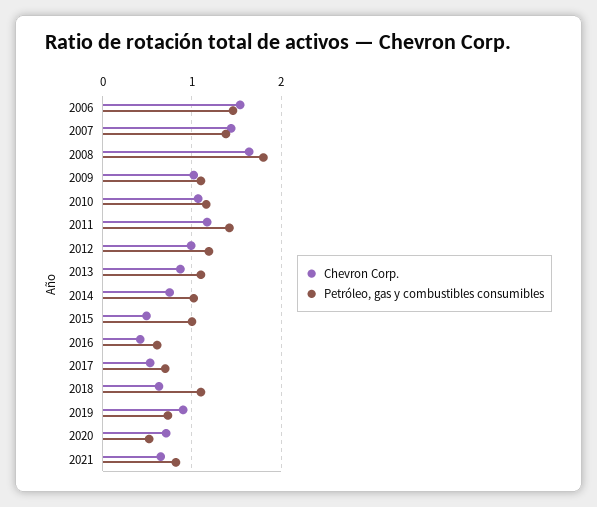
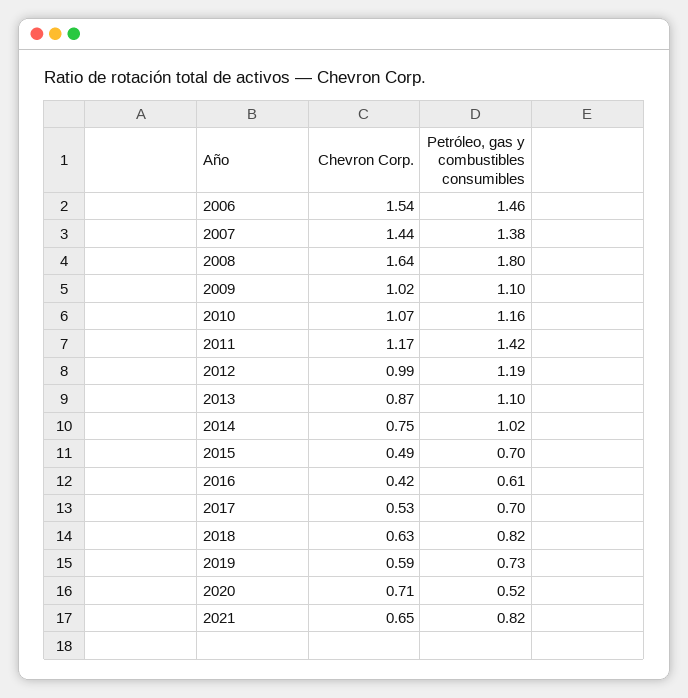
Petróleo, gas y combustibles consumibles, 2015: 1 -> 0.7
Petróleo, gas y combustibles consumibles, 2018: 1.1 -> 0.82
Chevron Corp., 2019: 0.9 -> 0.59

